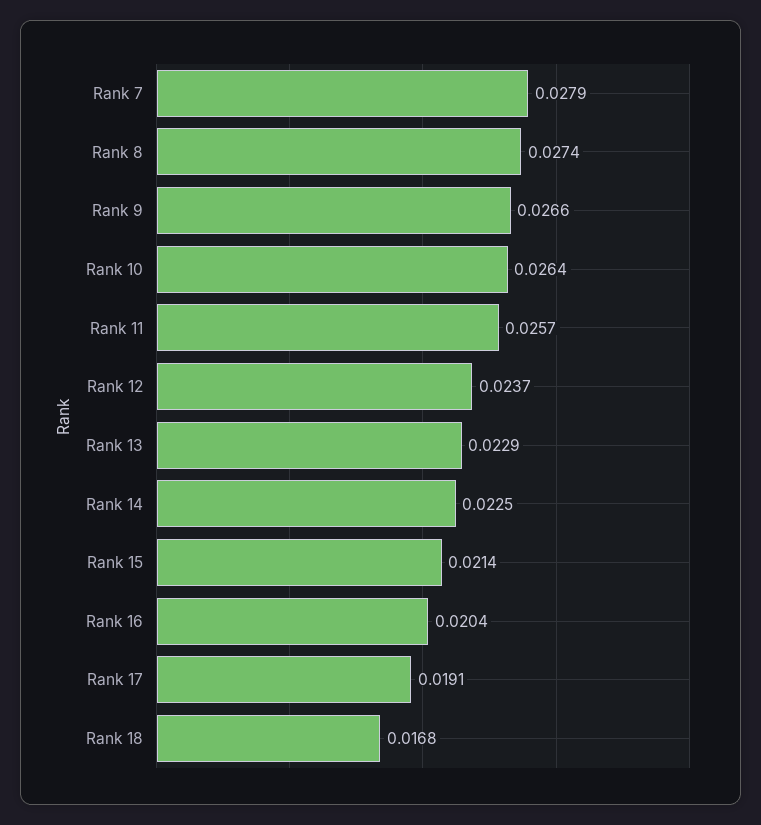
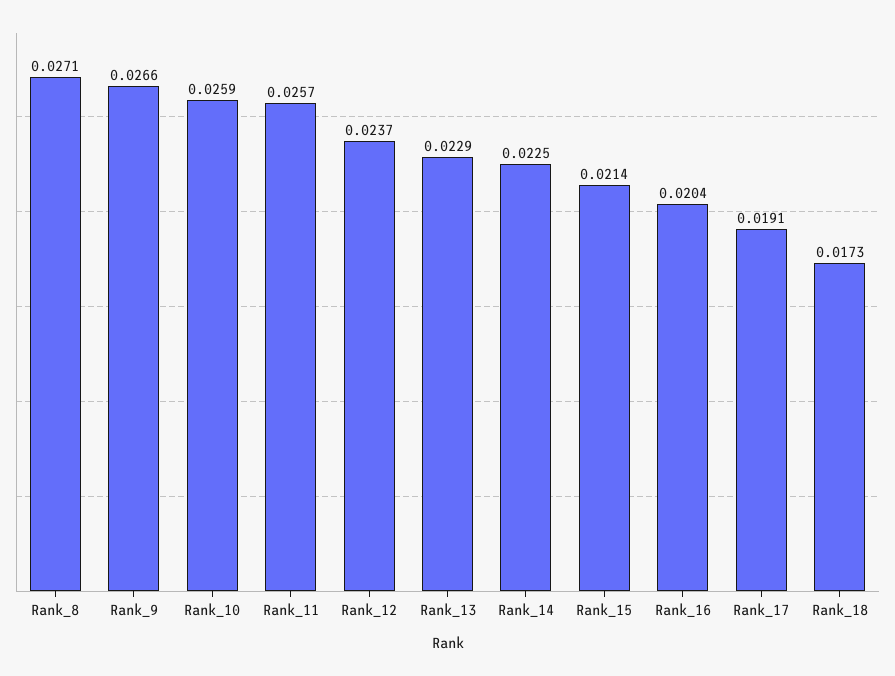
Rank 7: 0.0279 -> none
Rank 8: 0.0274 -> 0.0271
Rank 10: 0.0264 -> 0.0259
Rank 18: 0.0168 -> 0.0173

